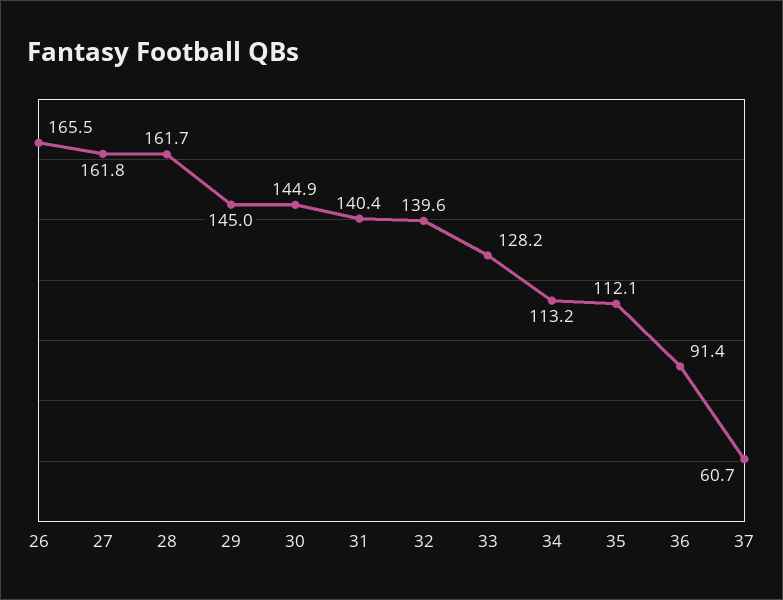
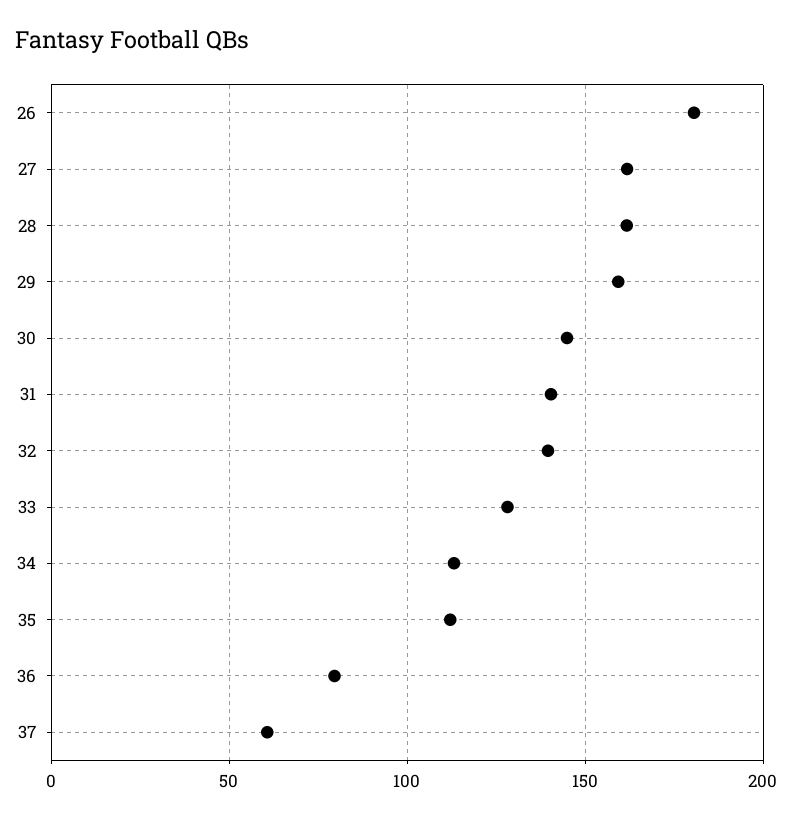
26: 165.5 -> 180
29: 145 -> 160
36: 91.4 -> 80

